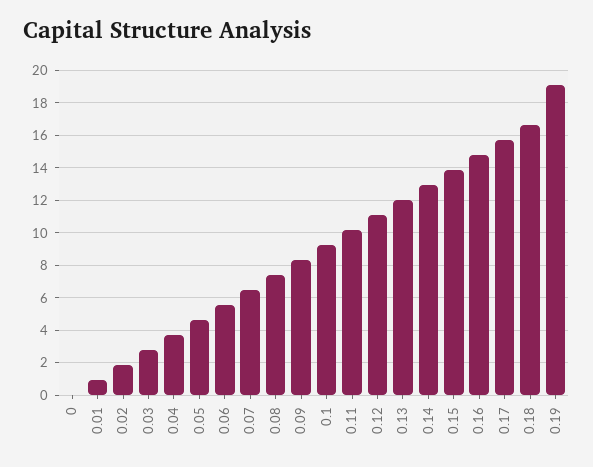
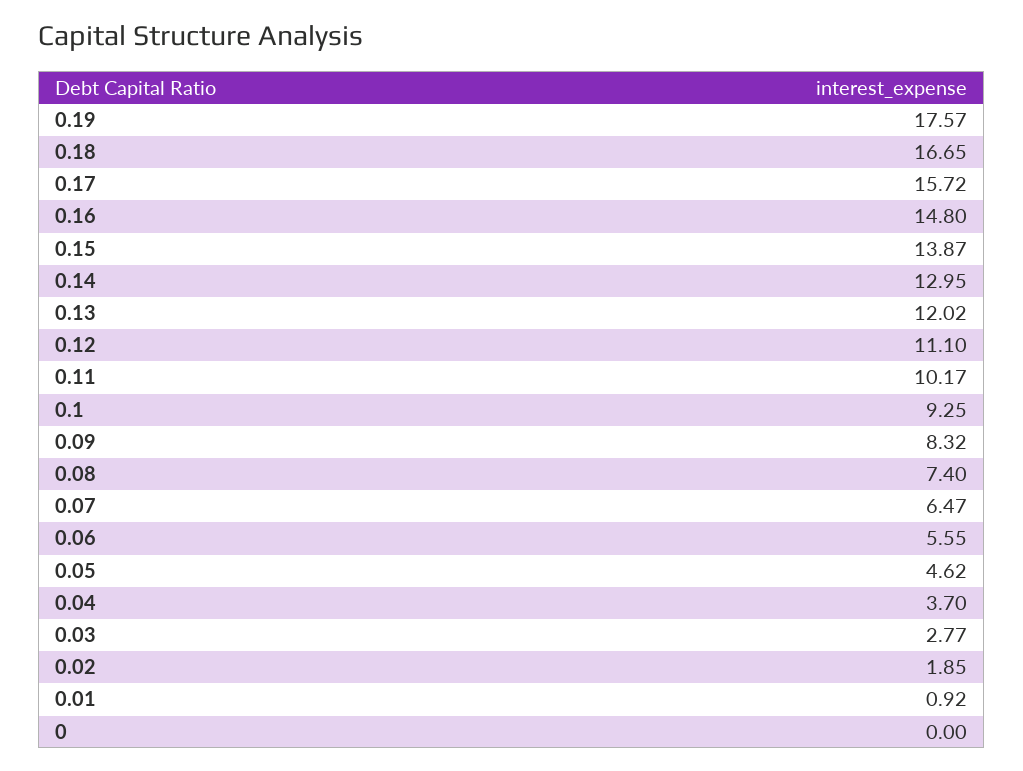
0.19: 19 -> 17.57

